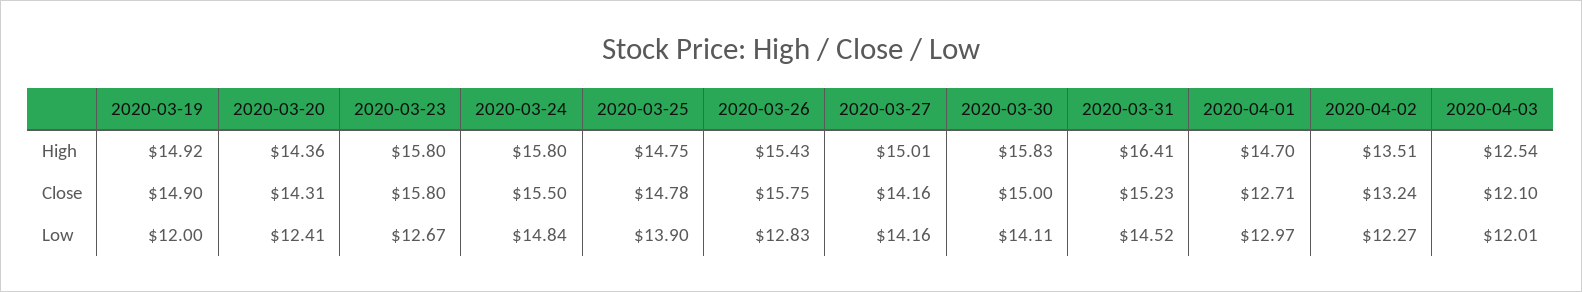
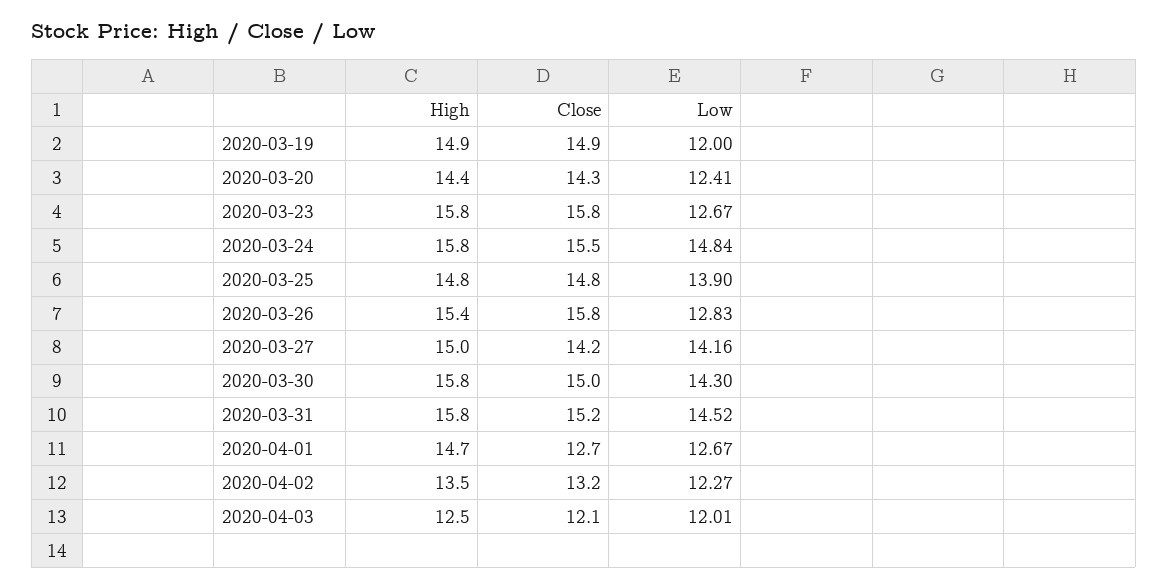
2020-03-31, High: 16.41 -> 15.8
2020-03-30, Low: 14.11 -> 14.3
2020-04-01, Low: 12.97 -> 12.67

